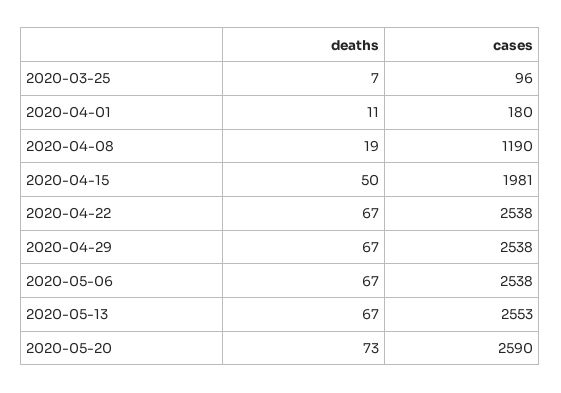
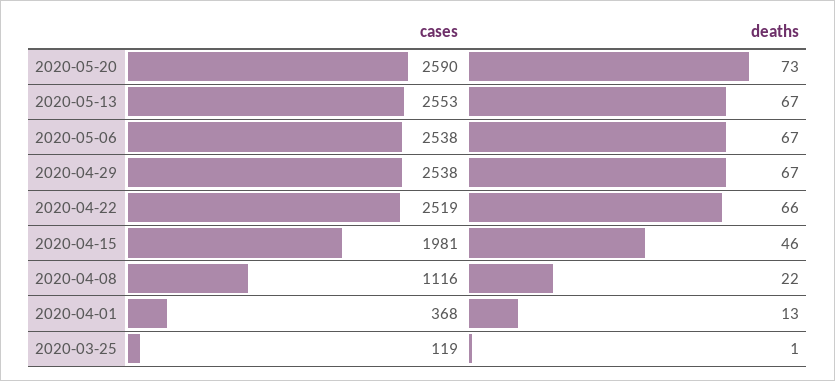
deaths, 2020-03-25: 7 -> 1
cases, 2020-03-25: 96 -> 119
deaths, 2020-04-01: 11 -> 13
cases, 2020-04-01: 180 -> 368
deaths, 2020-04-08: 19 -> 22
cases, 2020-04-08: 1190 -> 1116
deaths, 2020-04-15: 50 -> 46
deaths, 2020-04-22: 67 -> 66
cases, 2020-04-22: 2538 -> 2519

